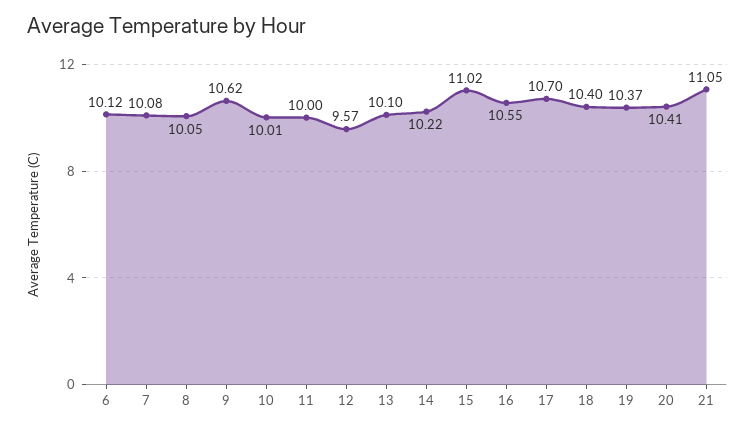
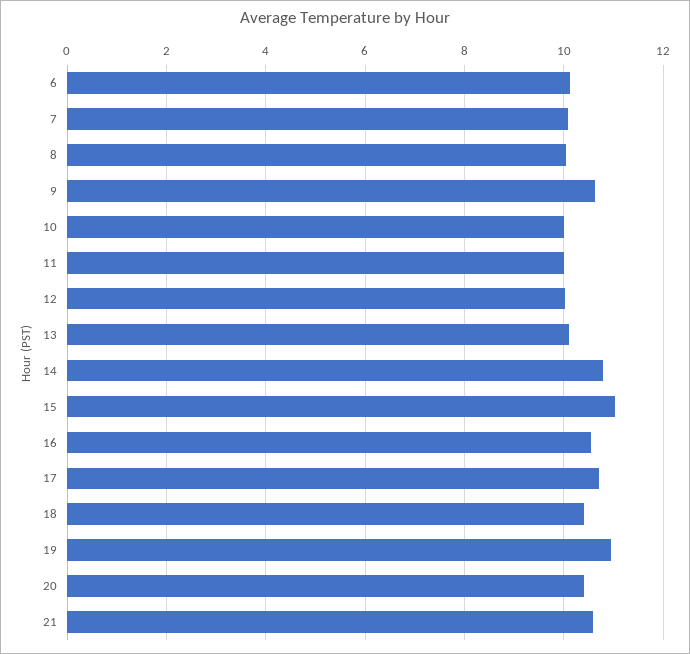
12: 9.57 -> 10
14: 10.22 -> 10.8
19: 10.37 -> 11
21: 11.05 -> 10.6

